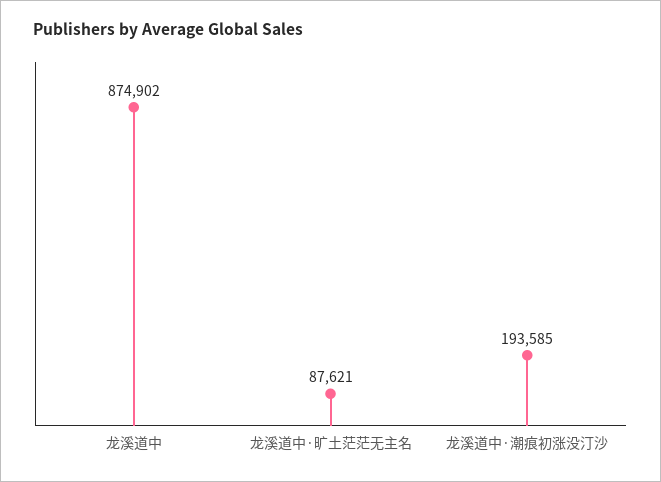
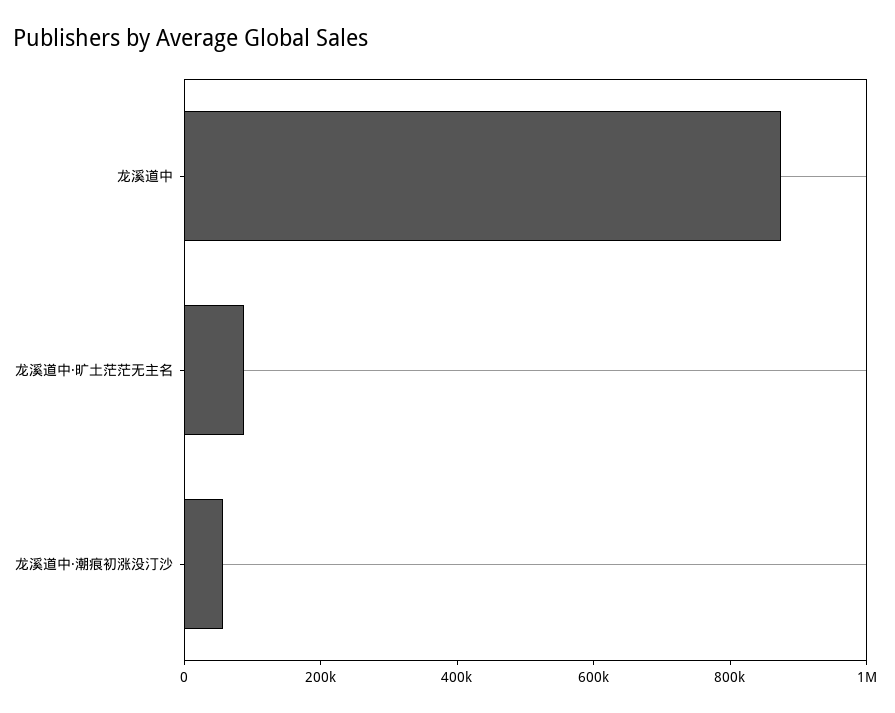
龙溪道中·潮痕初涨没汀沙: 193585 -> 50000

